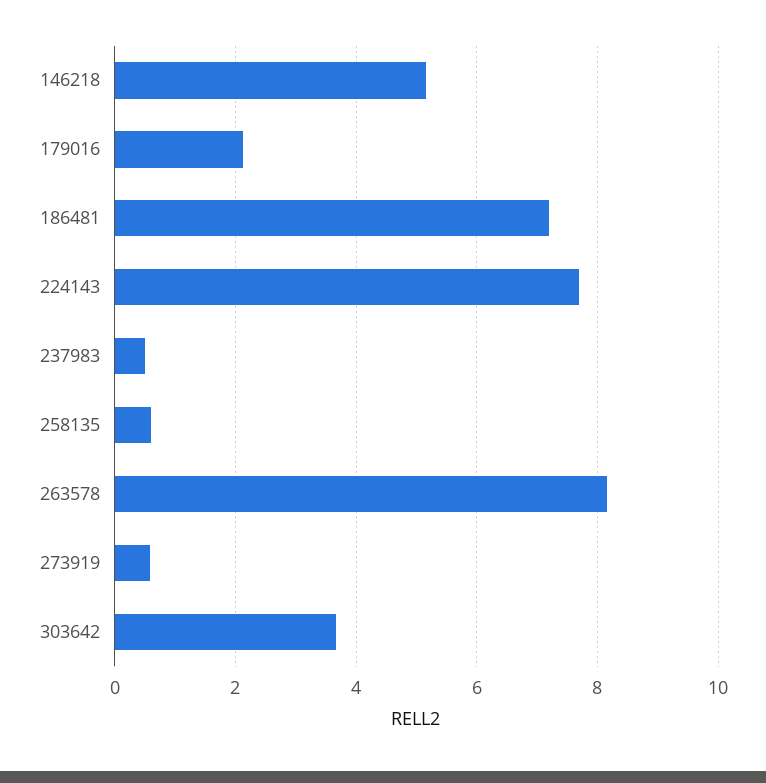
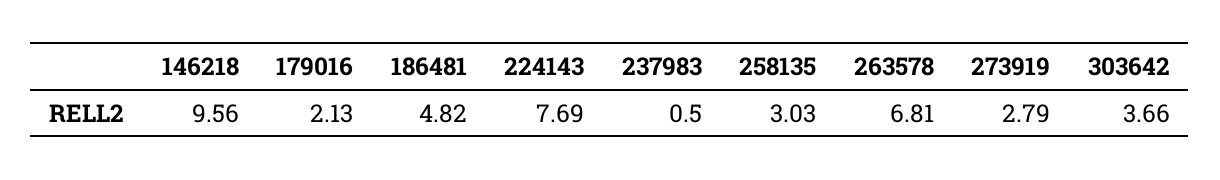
146218: 5.2 -> 9.56
186481: 7.2 -> 4.82
258135: 0.6 -> 3.03
263578: 8.2 -> 6.81
273919: 0.6 -> 2.79

